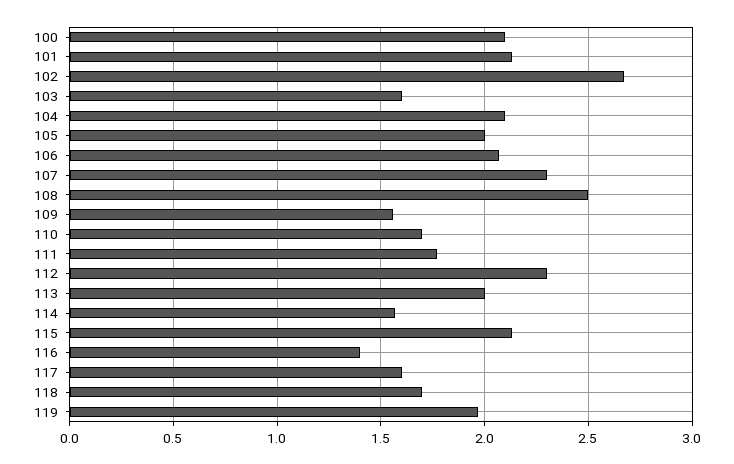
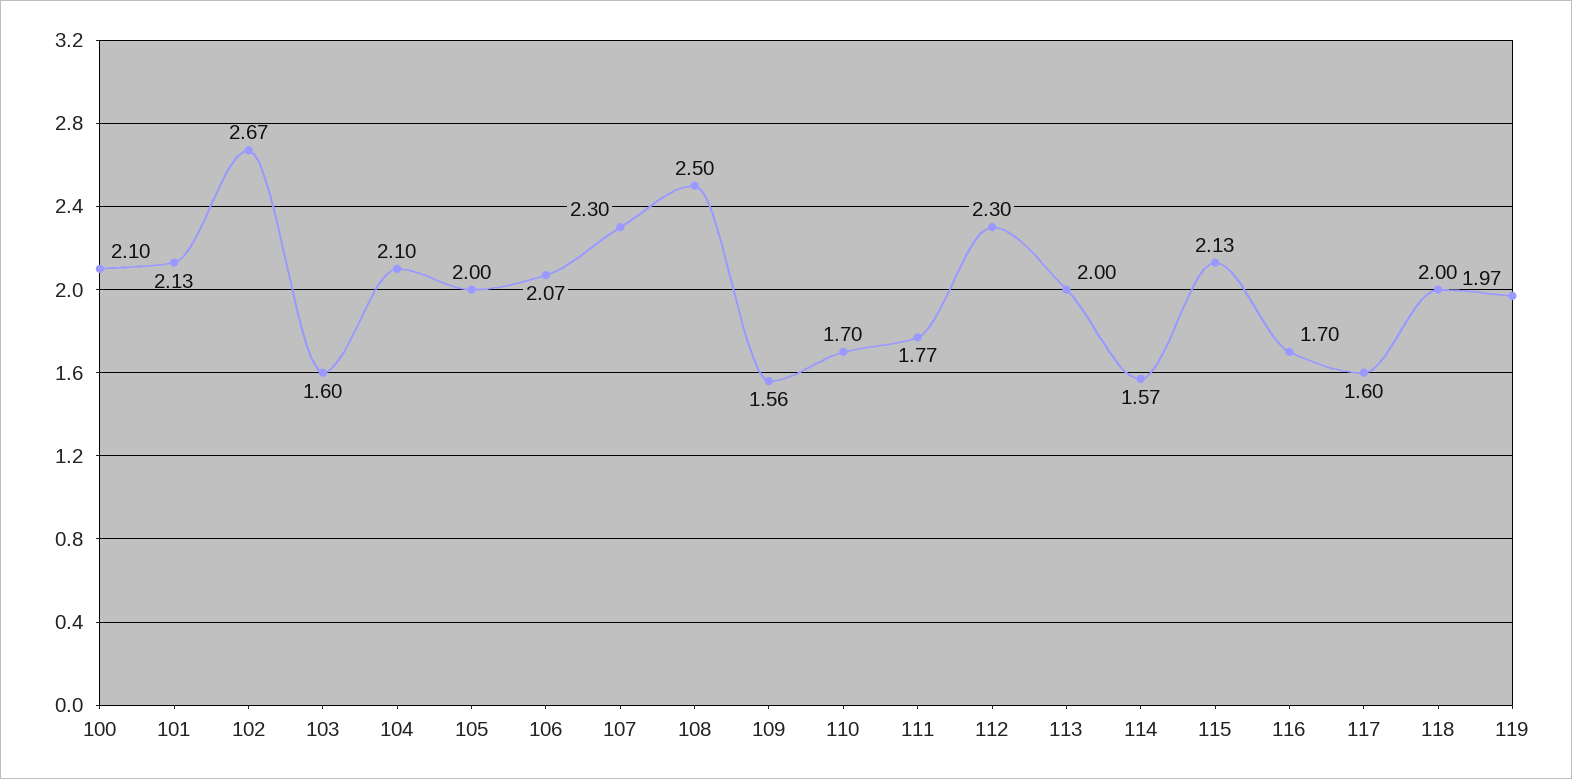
116: 1.4 -> 1.7
118: 1.7 -> 2

